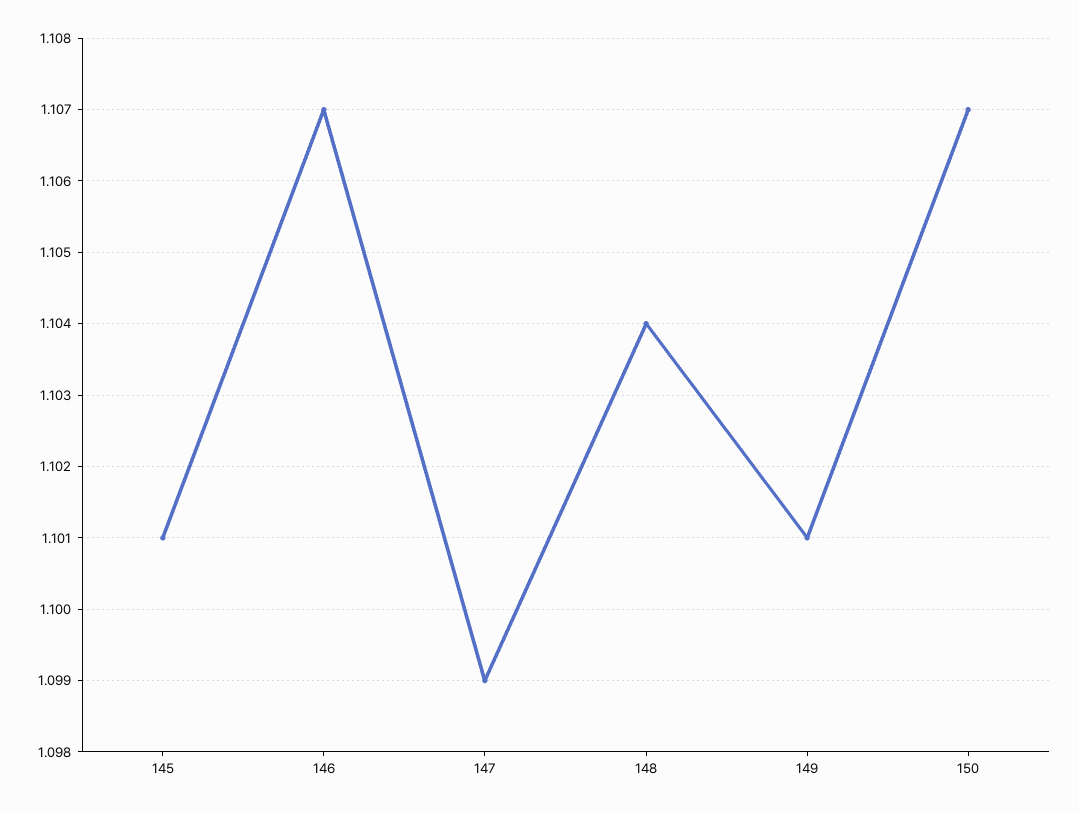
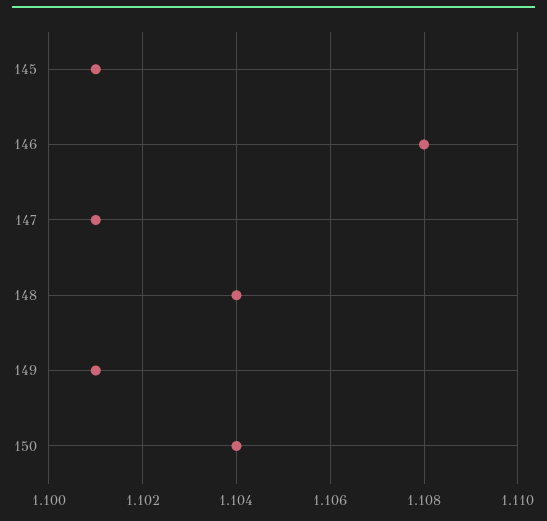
146: 1.107 -> 1.108
147: 1.099 -> 1.101
150: 1.107 -> 1.104

